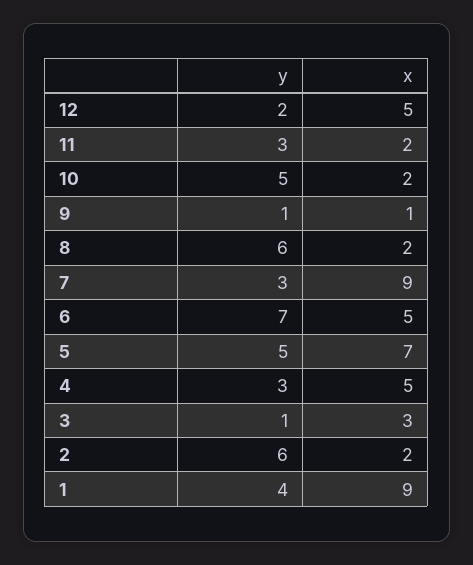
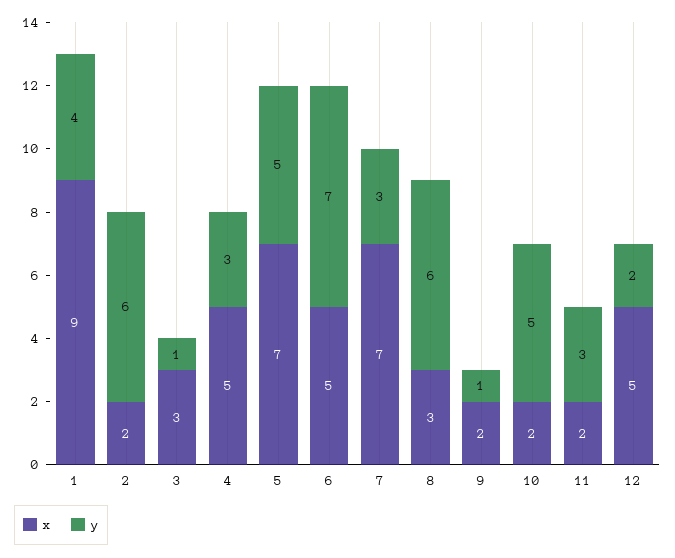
x, 9: 1 -> 2
x, 8: 2 -> 3
x, 7: 9 -> 7

